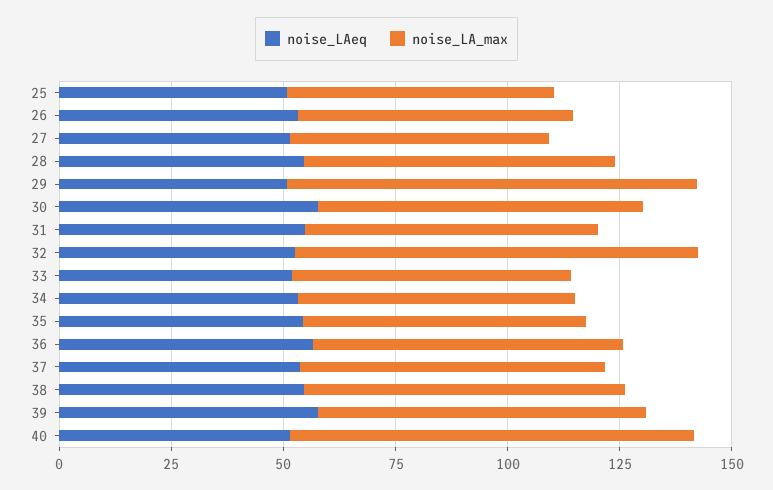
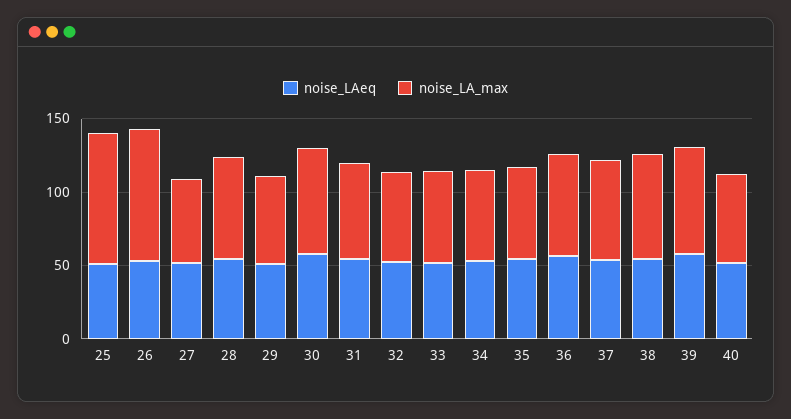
noise_LA_max, 25: 60 -> 90
noise_LA_max, 26: 60 -> 90
noise_LA_max, 29: 90 -> 60
noise_LA_max, 32: 90 -> 60
noise_LA_max, 40: 90 -> 60

